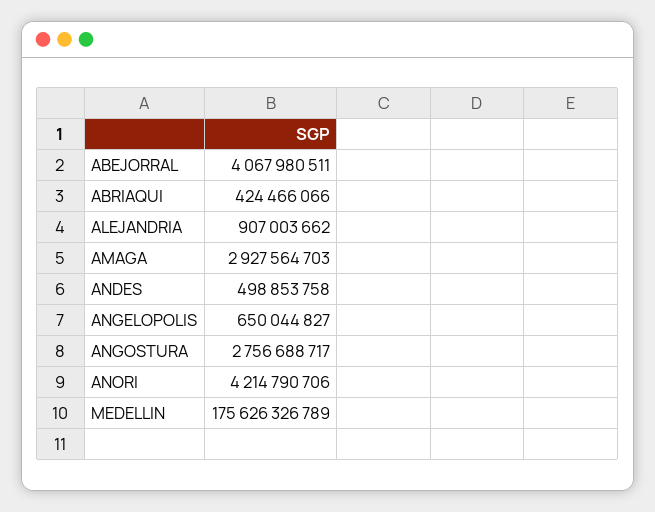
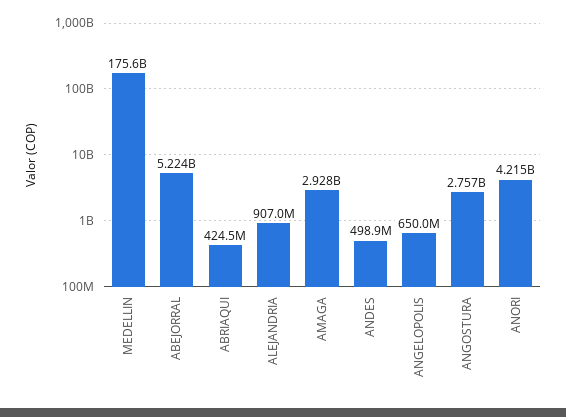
ABEJORRAL: 4067980511 -> 5224000000

